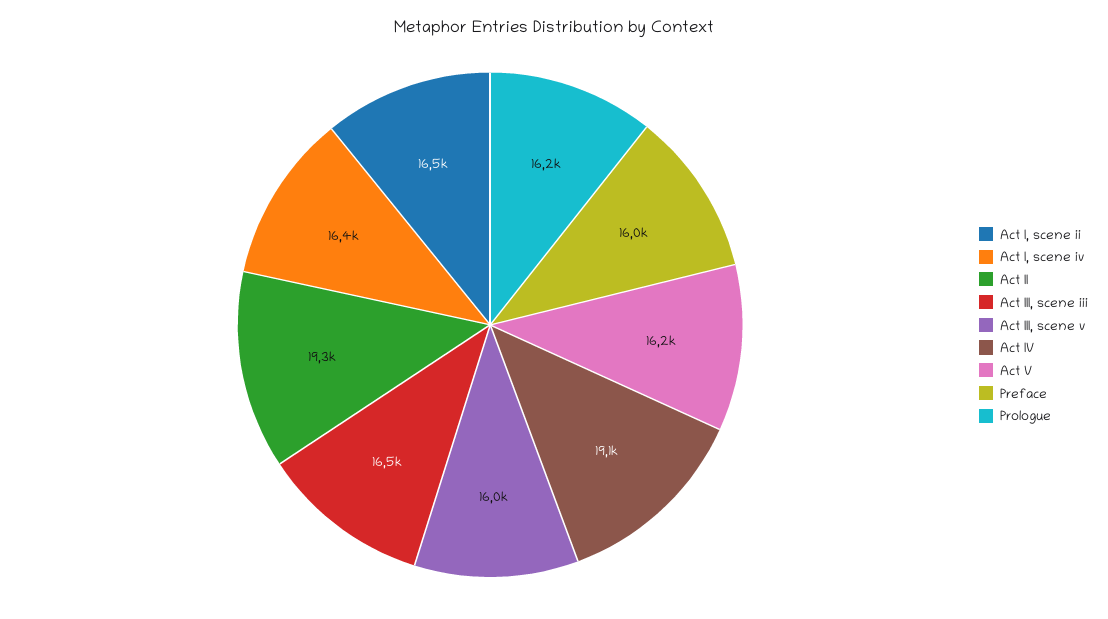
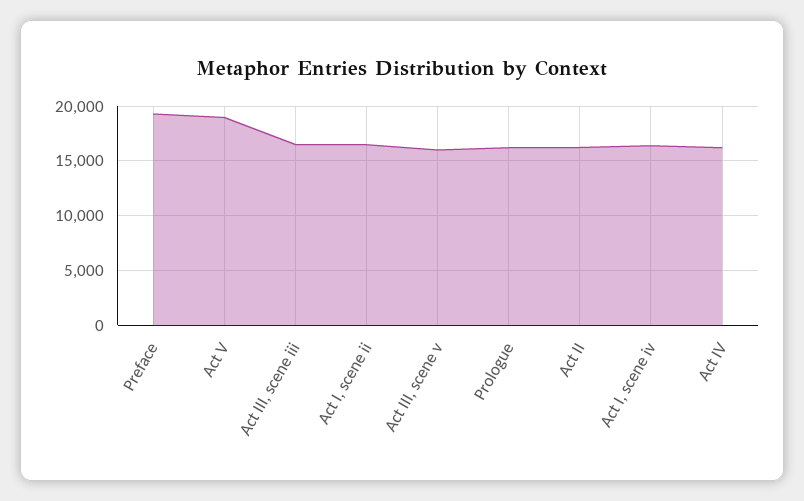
Act II: 19300 -> 16000
Act IV: 19100 -> 16000
Act V: 16200 -> 19000
Preface: 16000 -> 19000

